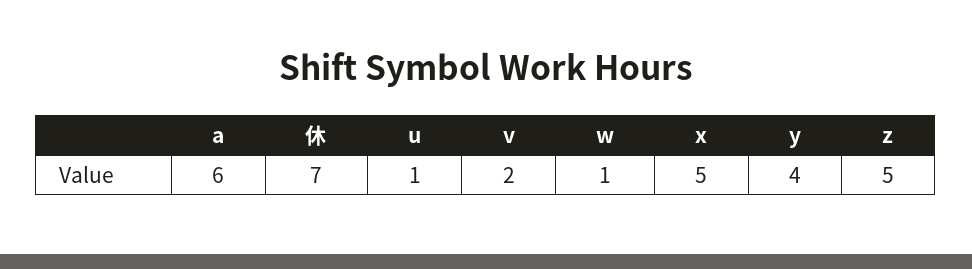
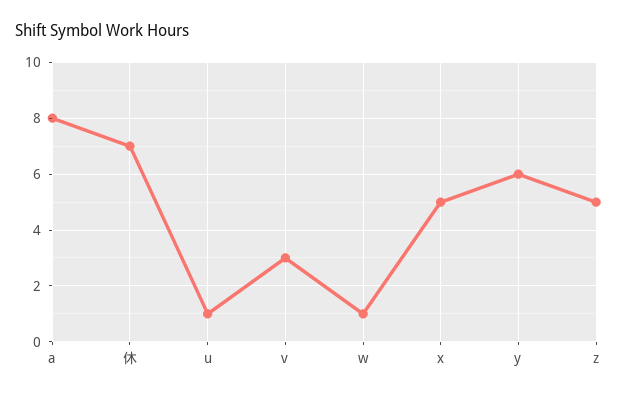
a: 6 -> 8
v: 2 -> 3
y: 4 -> 6

